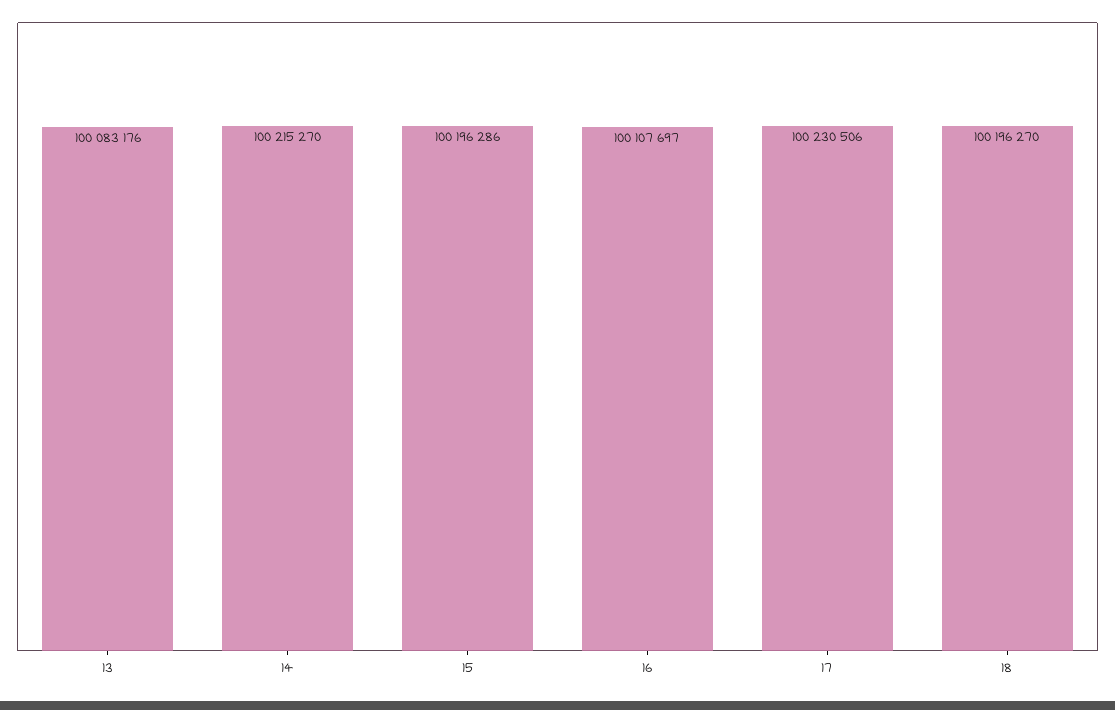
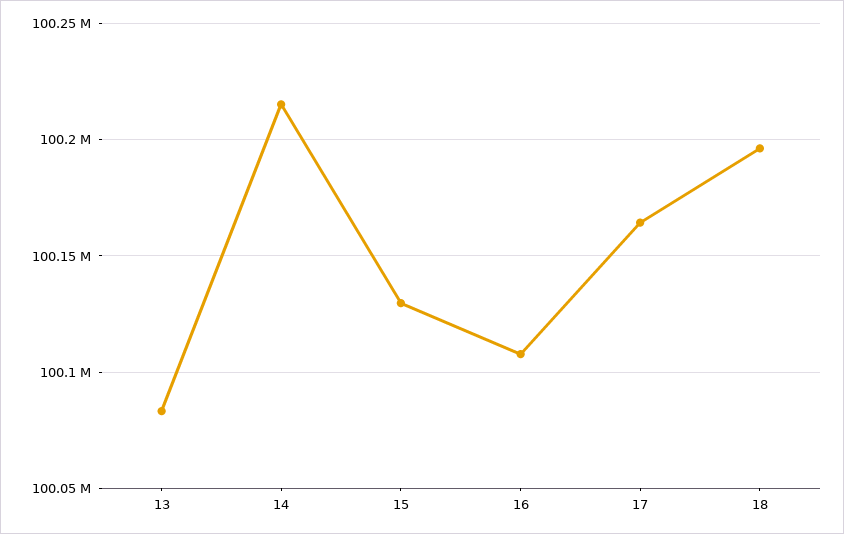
15: 100196286 -> 100130000
17: 100230506 -> 100165000

